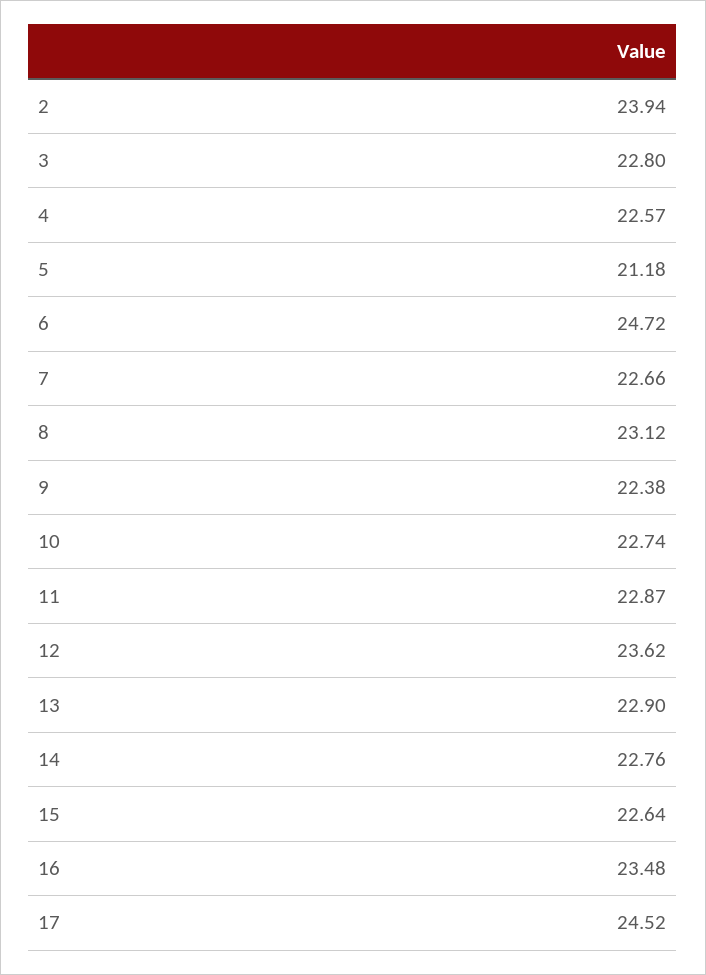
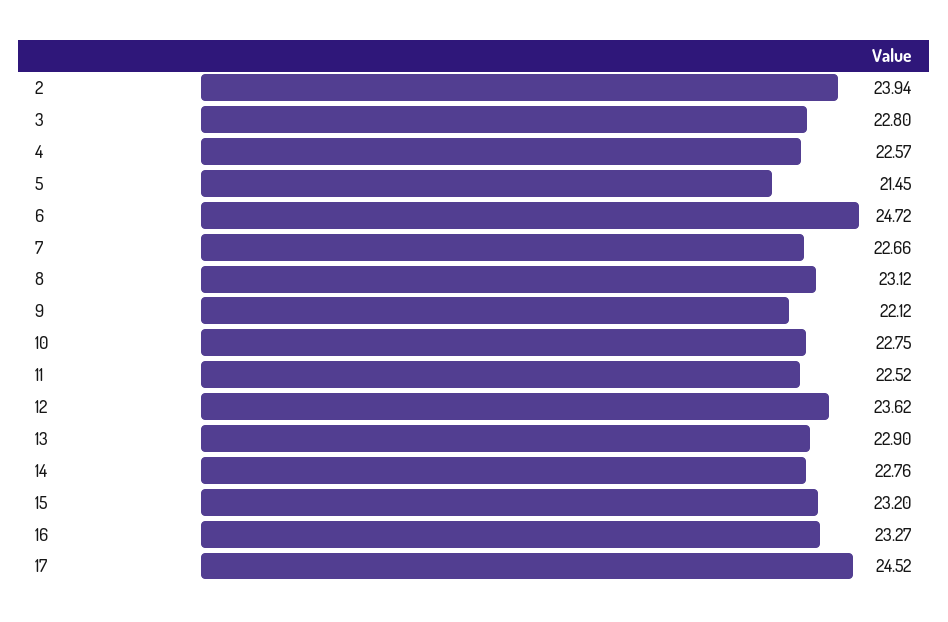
5: 21.18 -> 21.45
9: 22.38 -> 22.12
10: 22.74 -> 22.75
11: 22.87 -> 22.52
15: 22.64 -> 23.2
16: 23.48 -> 23.27

